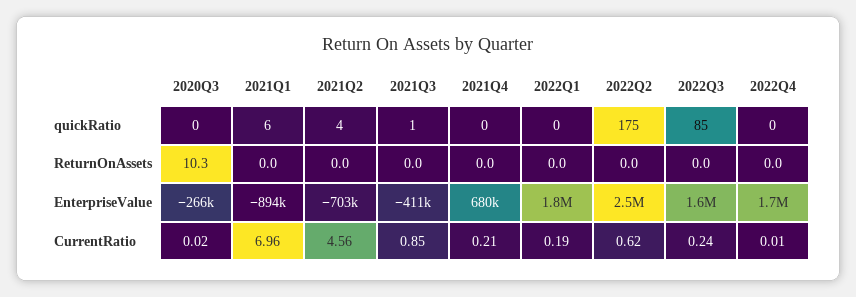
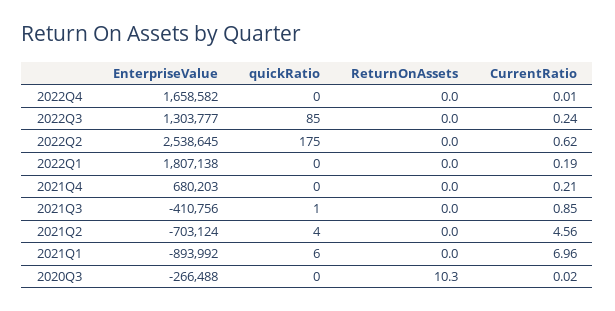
2022Q3, EnterpriseValue: 1600000 -> 1303777

